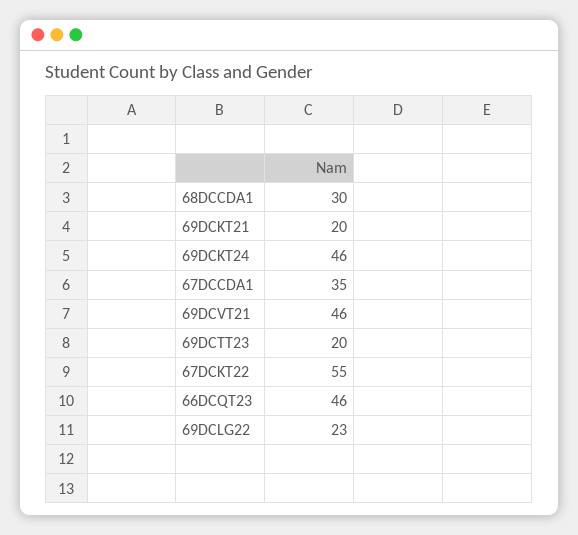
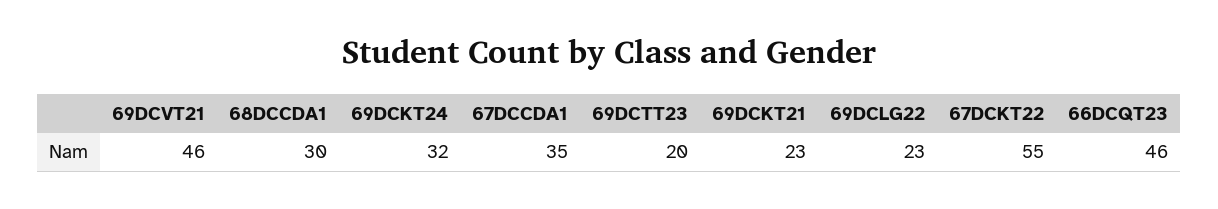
69DCKT21: 20 -> 23
69DCKT24: 46 -> 32

